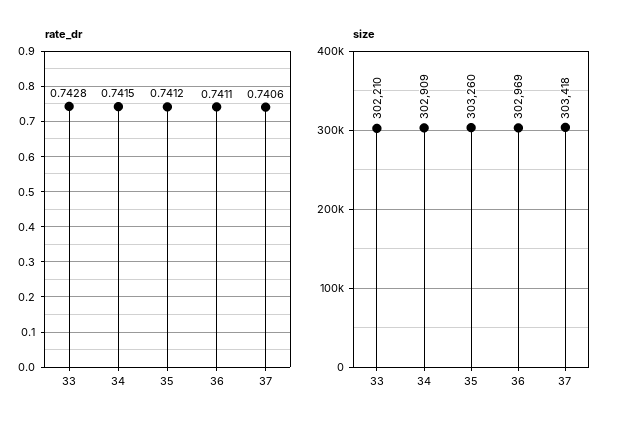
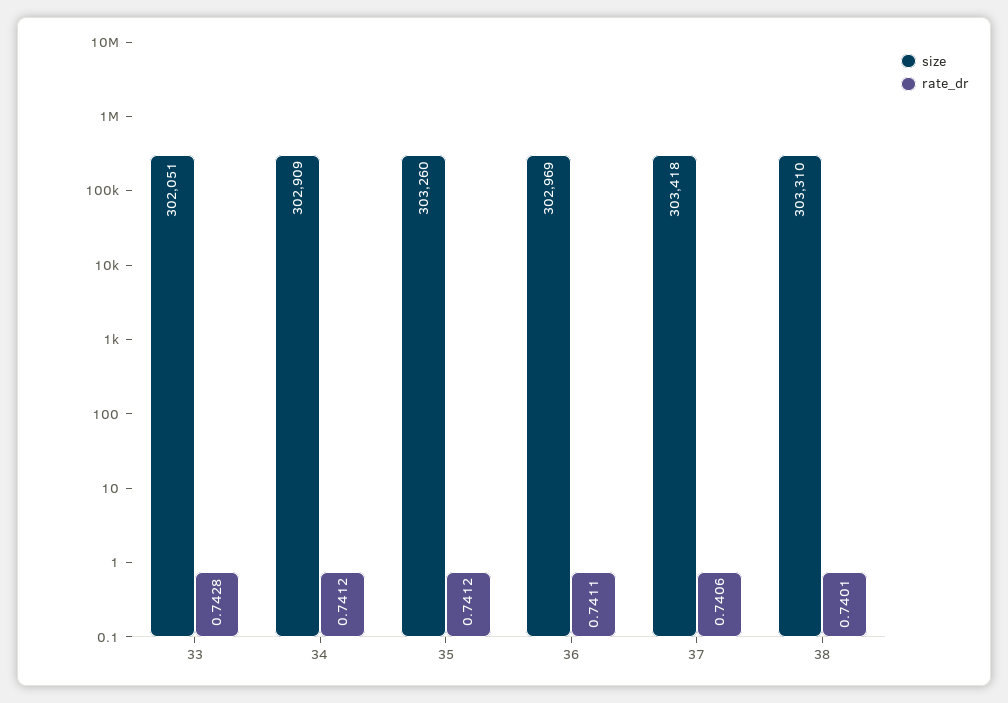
rate_dr, 34: 0.7415 -> 0.7412
size, 33: 302210 -> 302051
size, 38: none -> 303310
rate_dr, 38: none -> 0.7401

